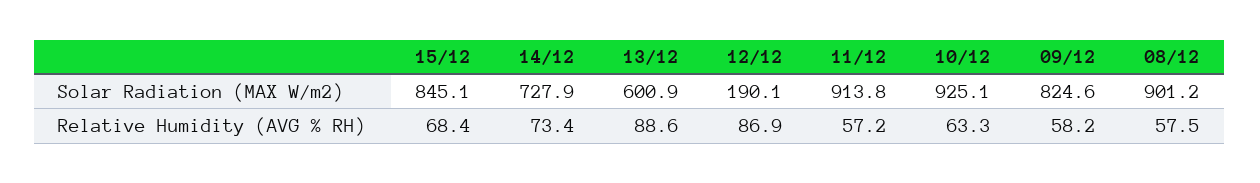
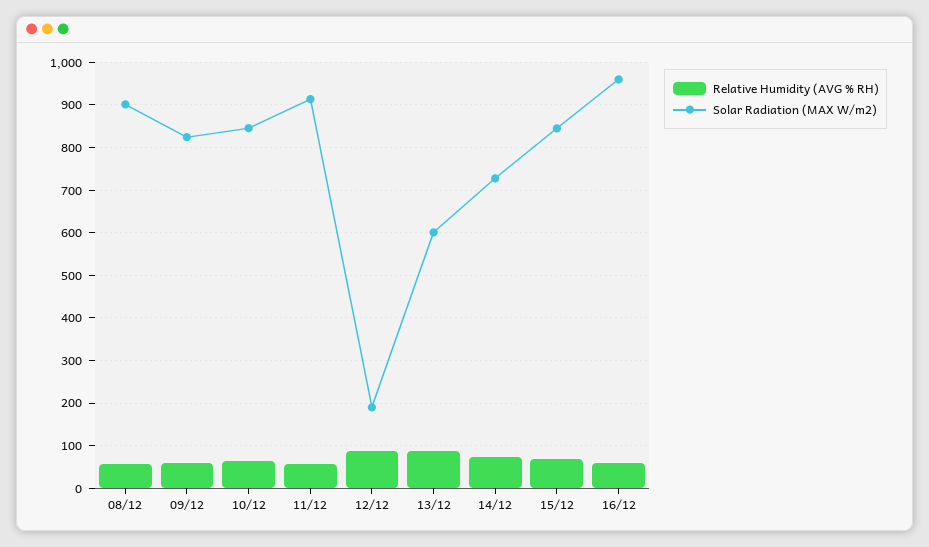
Solar Radiation (MAX W/m2), 10/12: 925.1 -> 840
Relative Humidity (AVG % RH), 16/12: none -> 60
Solar Radiation (MAX W/m2), 16/12: none -> 960

